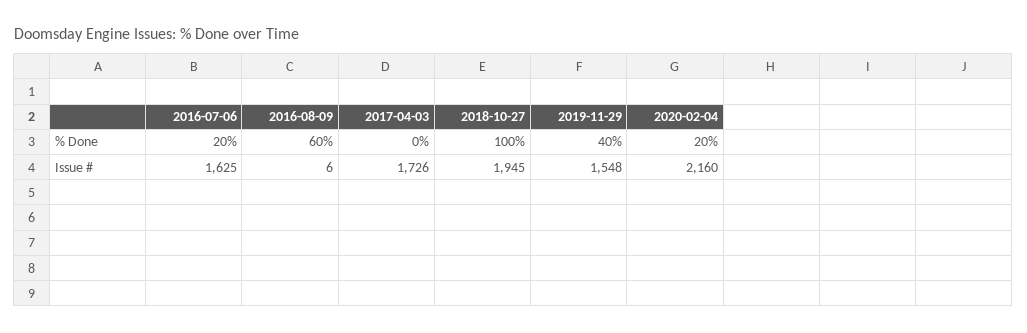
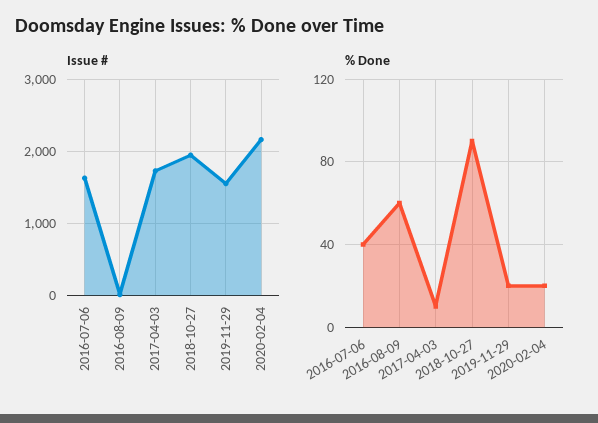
% Done, 2016-07-06: 20 -> 40
% Done, 2017-04-03: 0 -> 10
% Done, 2018-10-27: 100 -> 90
% Done, 2019-11-29: 40 -> 20

